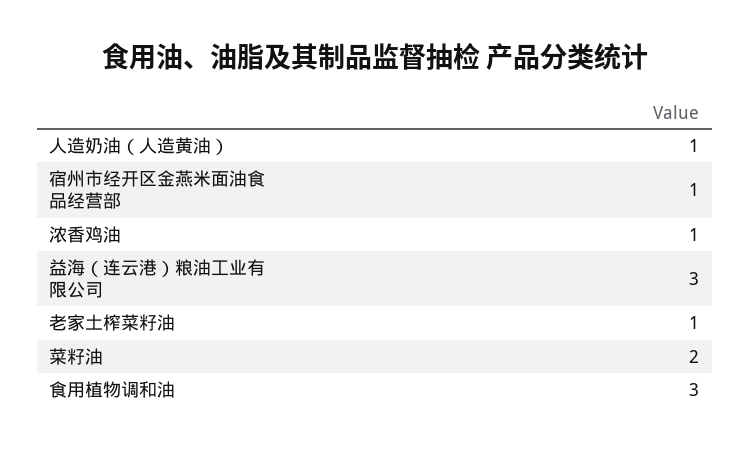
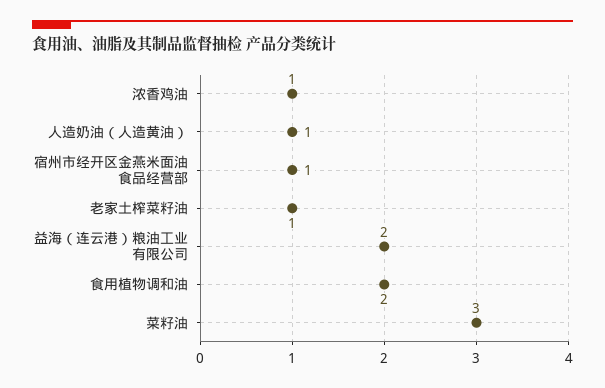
益海（连云港）粮油工业有限公司: 3 -> 2
菜籽油: 2 -> 3
食用植物调和油: 3 -> 2

